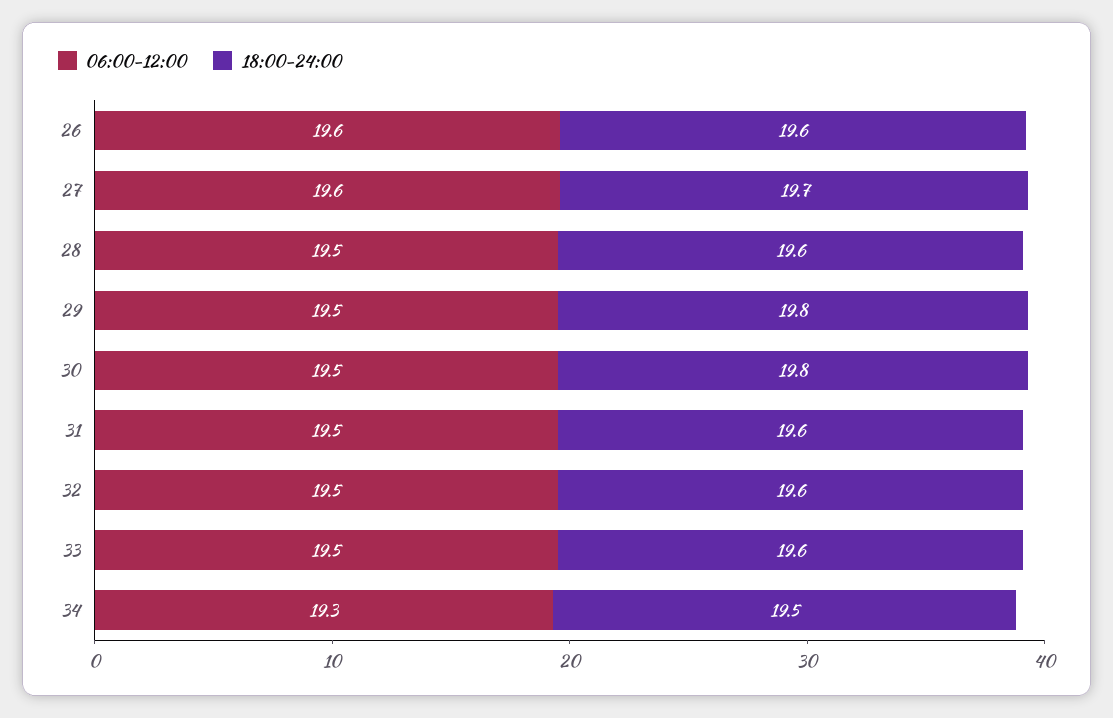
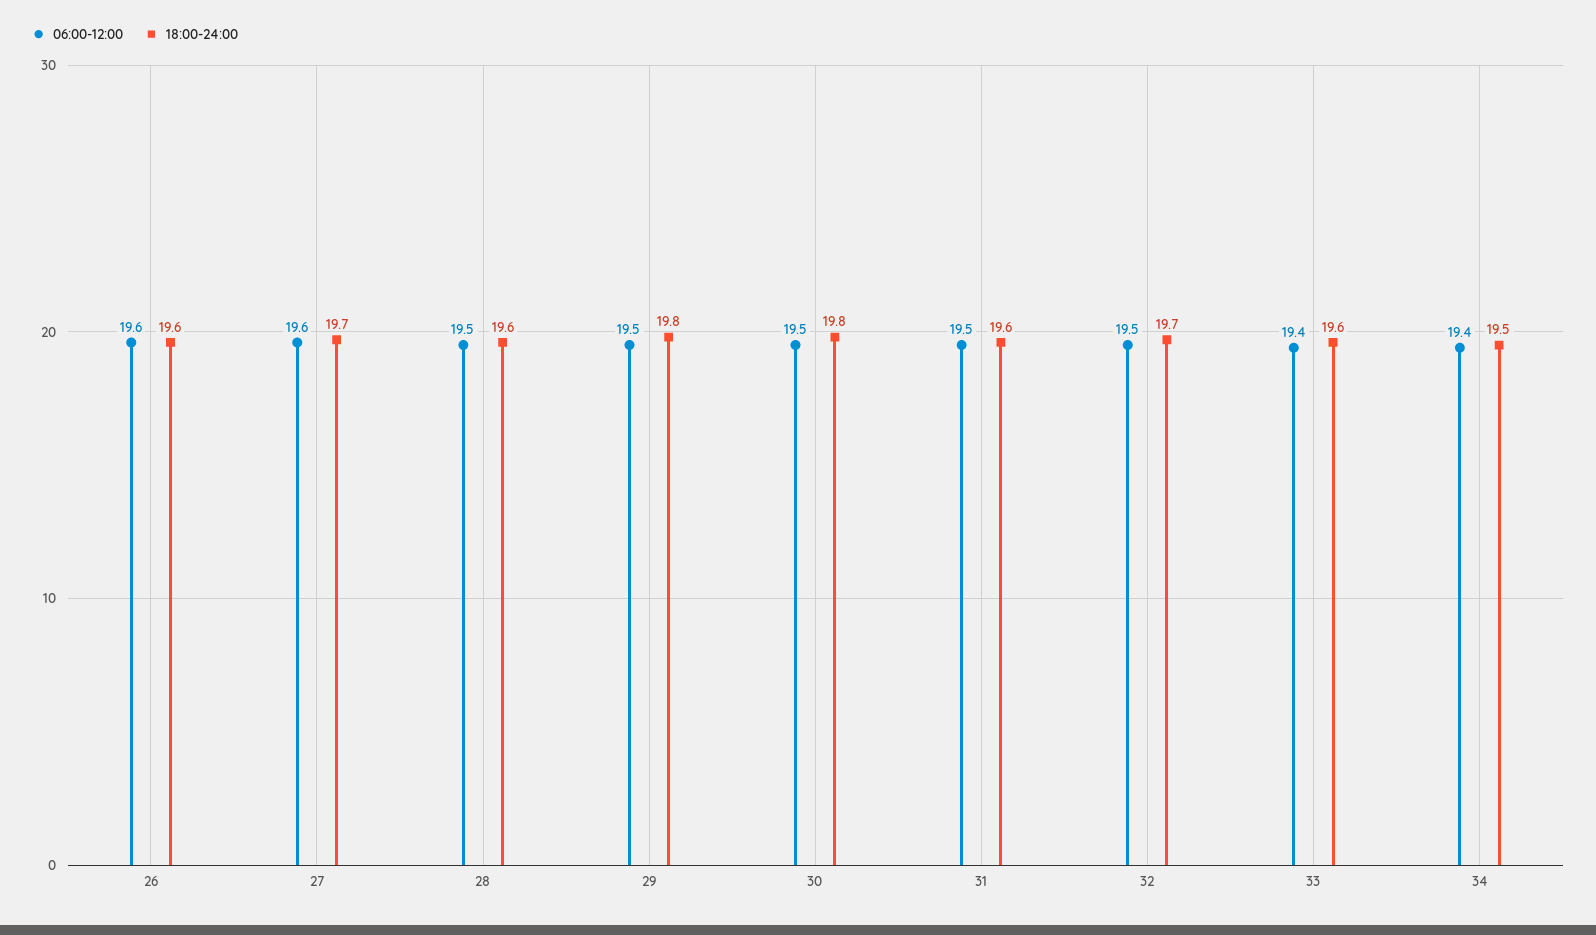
18:00-24:00, 32: 19.6 -> 19.7
06:00-12:00, 33: 19.5 -> 19.4
06:00-12:00, 34: 19.3 -> 19.4

